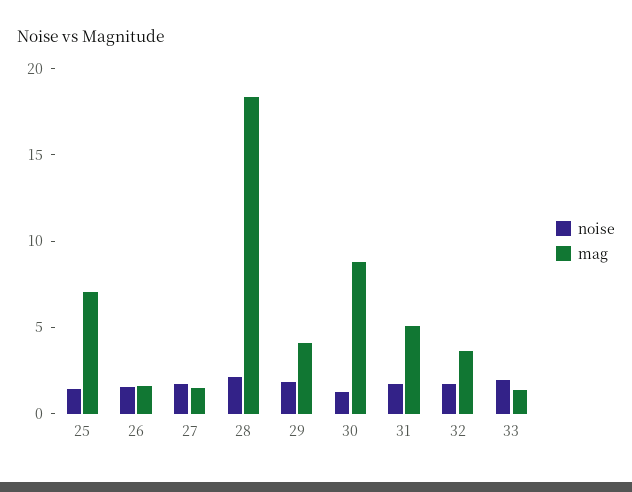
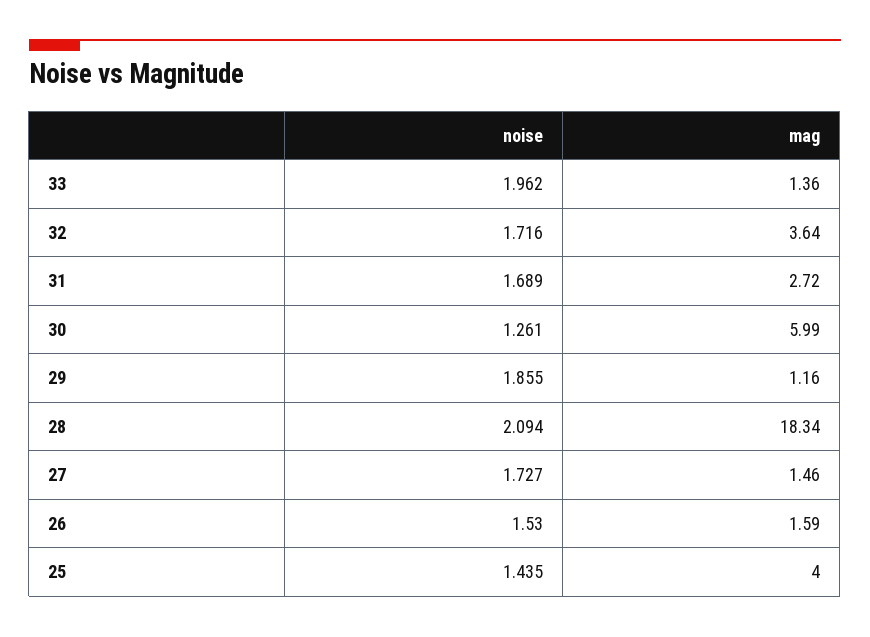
mag, 25: 7 -> 4
mag, 29: 4 -> 1.16
mag, 30: 9 -> 5.99
mag, 31: 5 -> 2.72

